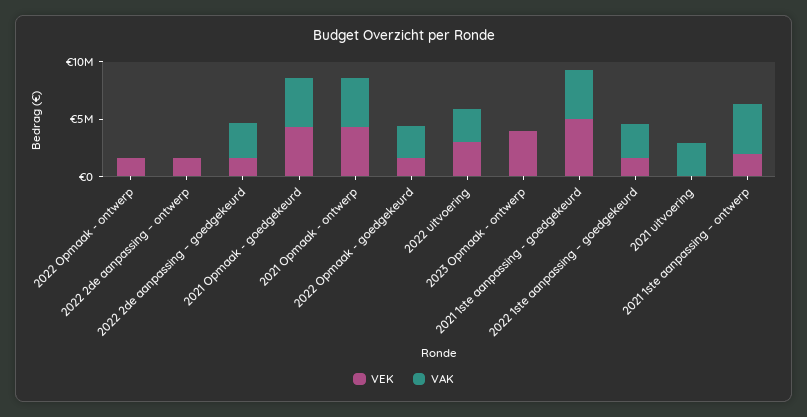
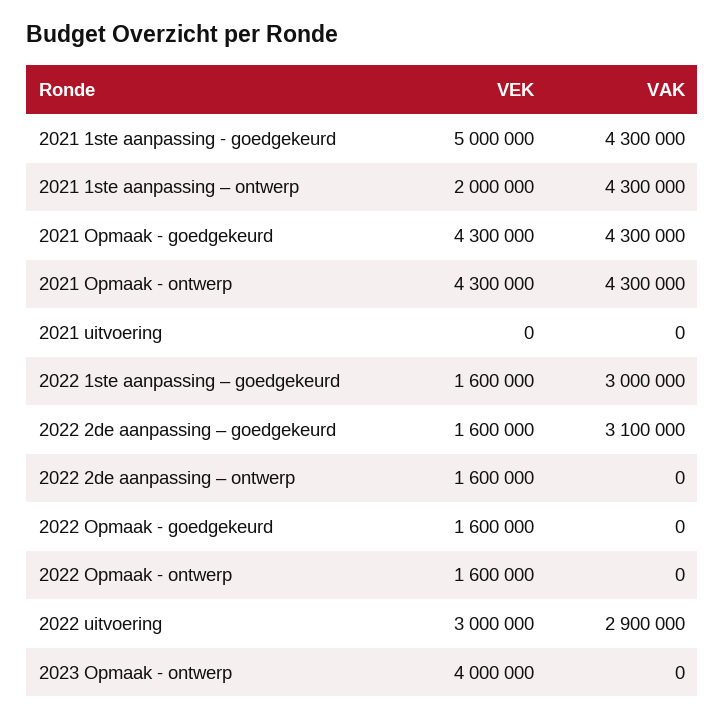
VAK, 2022 Opmaak - goedgekeurd: 3000000 -> 0
VAK, 2021 uitvoering: 3000000 -> 0

